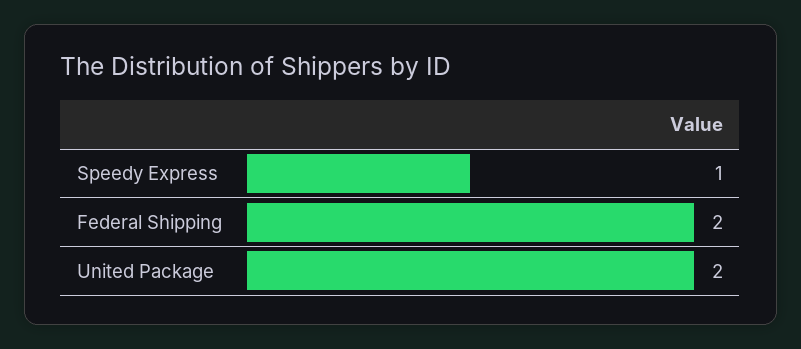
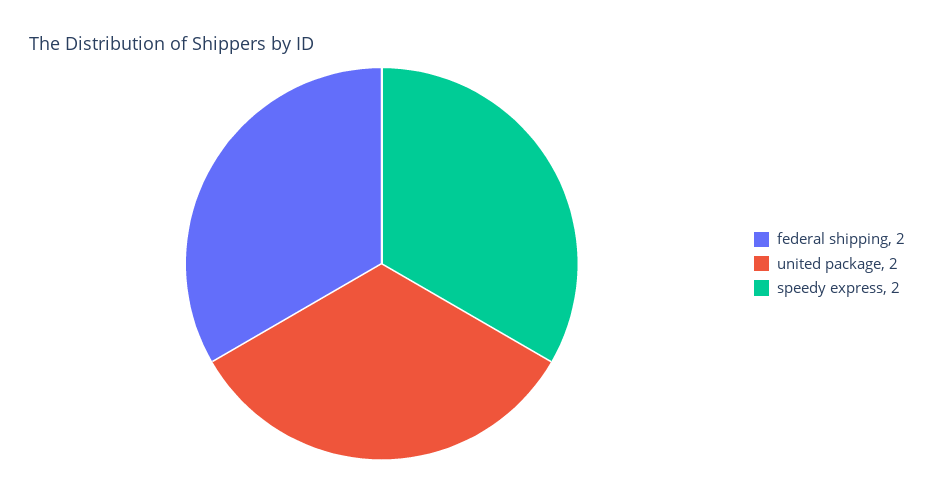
Speedy Express: 1 -> 2

